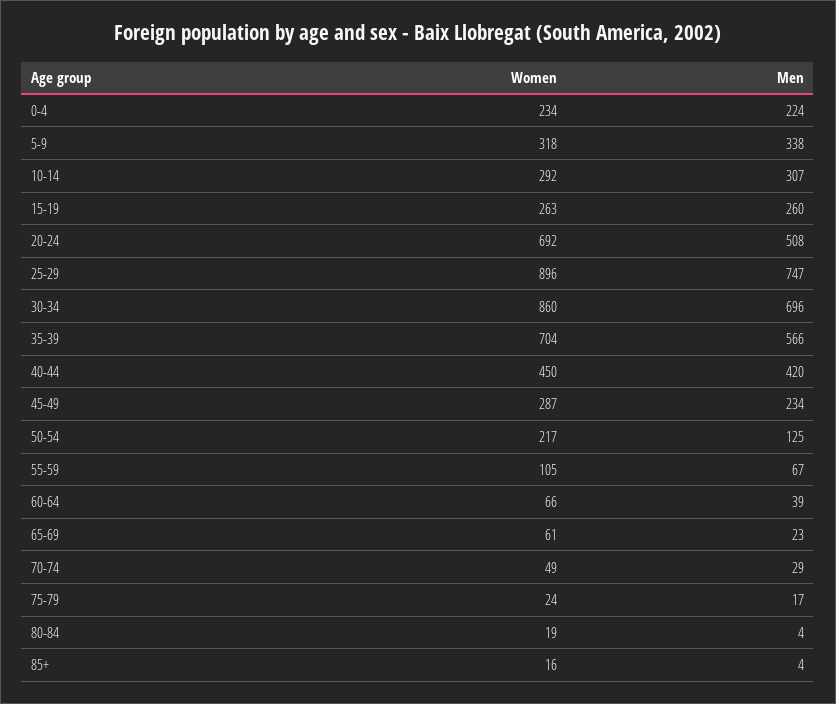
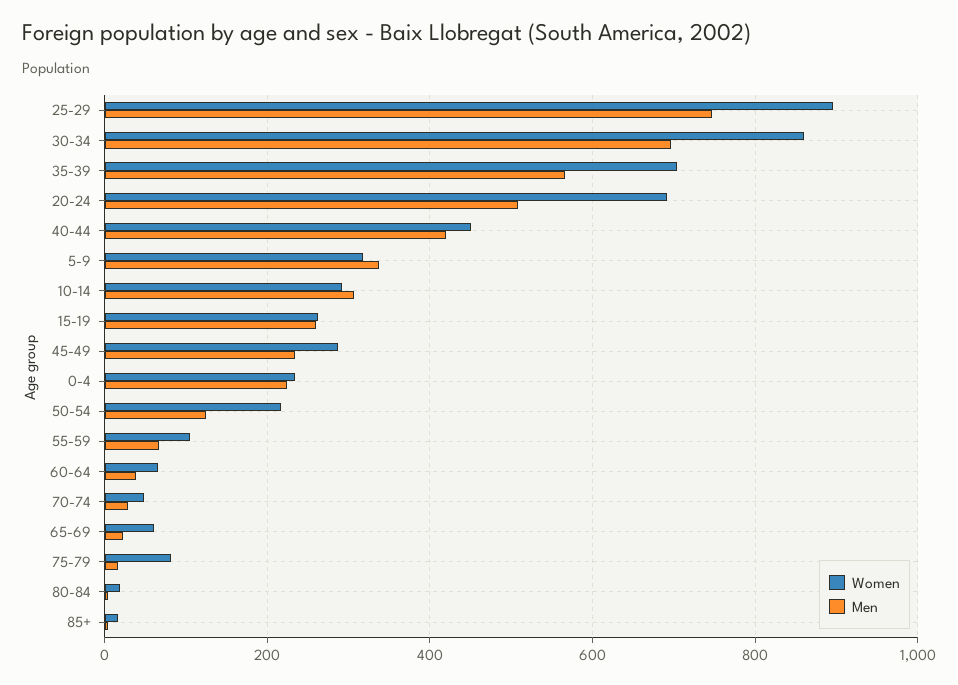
Women, 75-79: 24 -> 80

